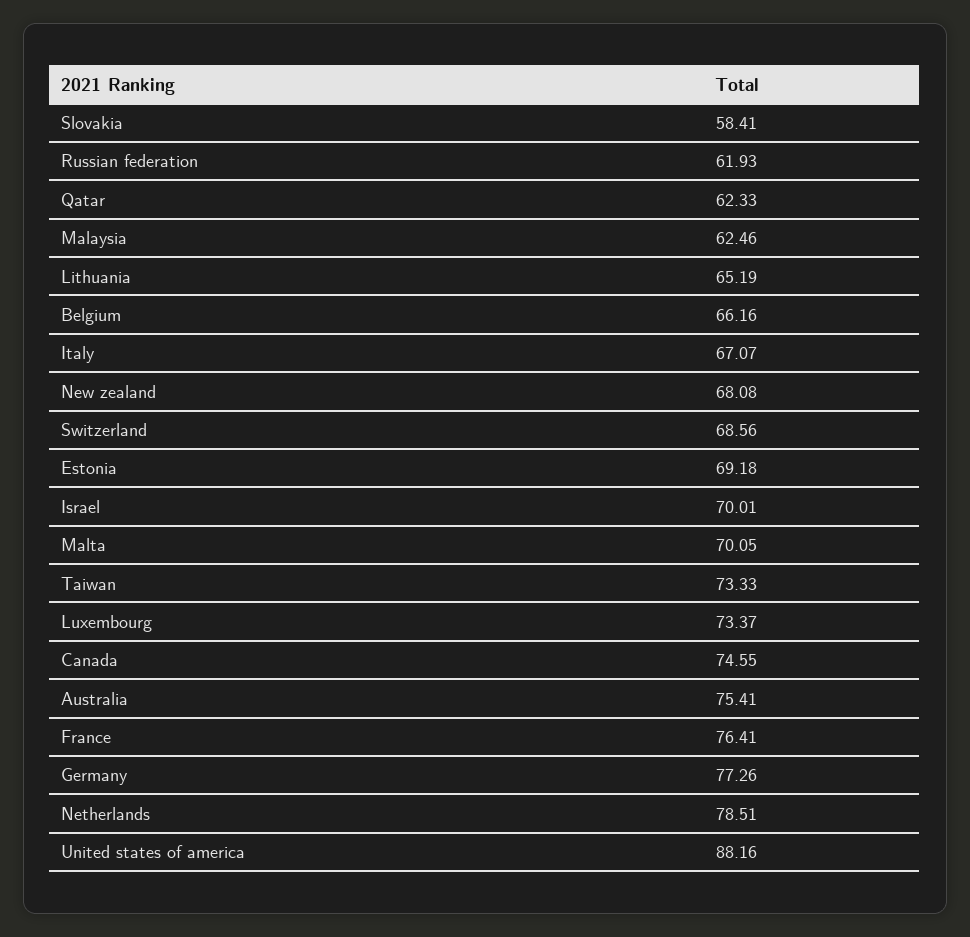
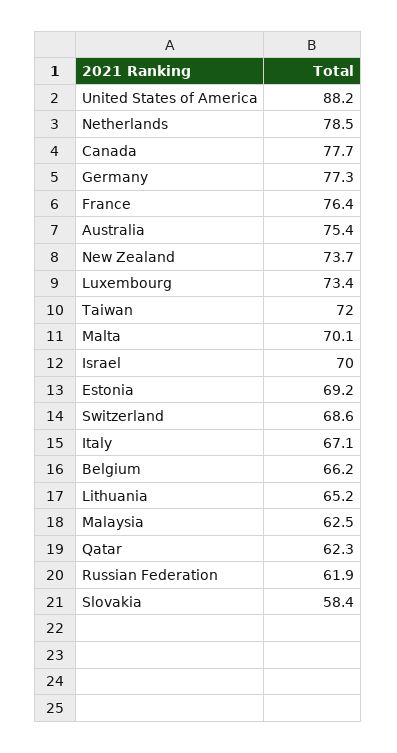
New zealand: 68.08 -> 73.7
Taiwan: 73.33 -> 72
Canada: 74.55 -> 77.7

